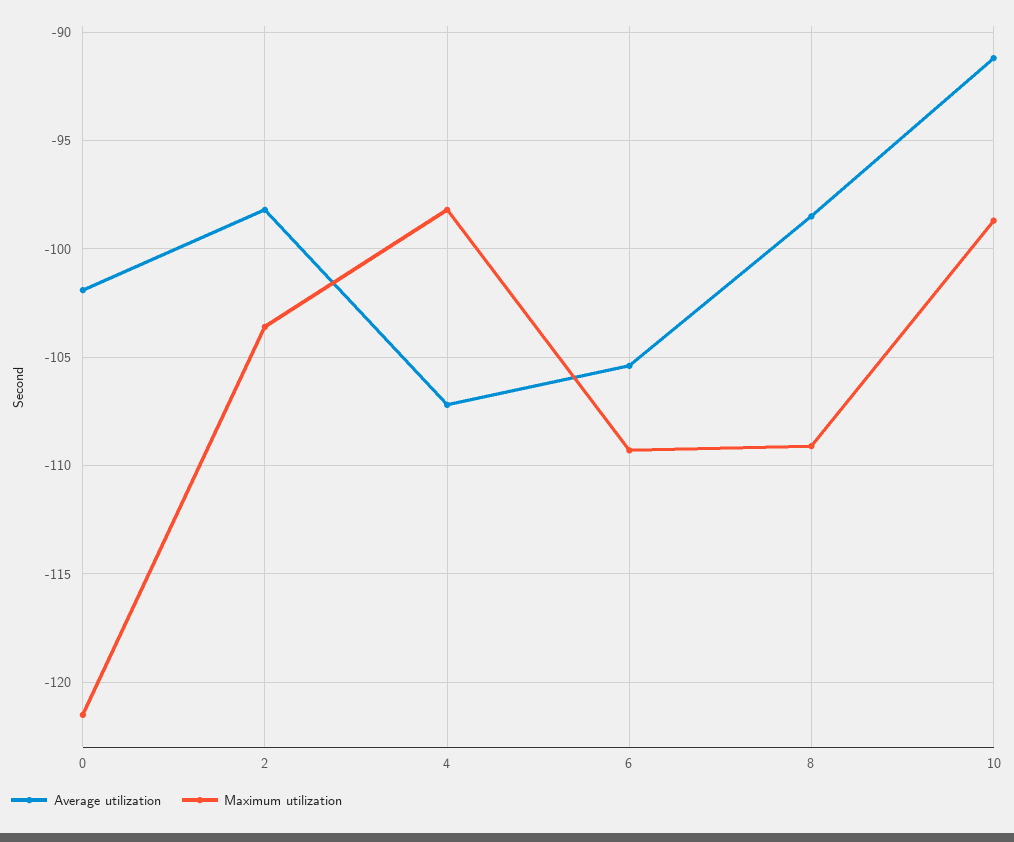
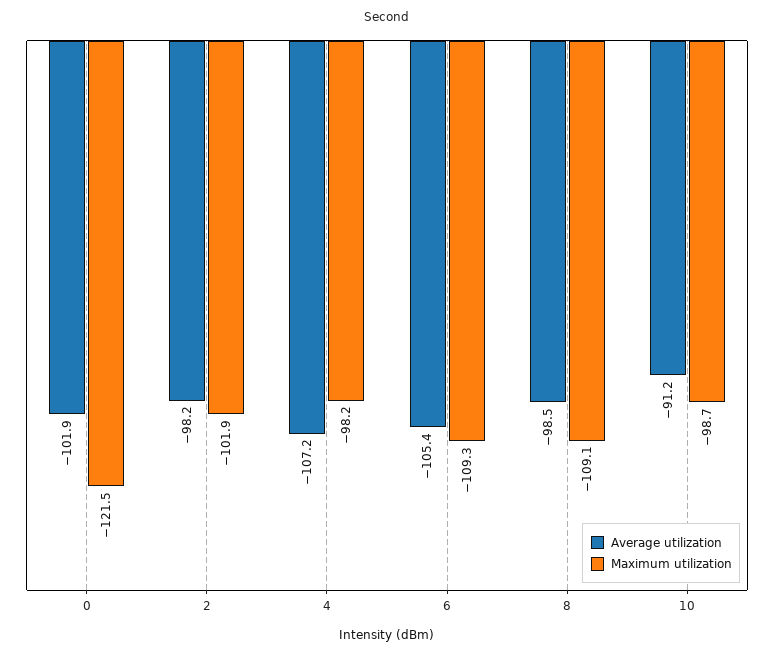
Maximum utilization, 2: -103.5 -> -101.9

